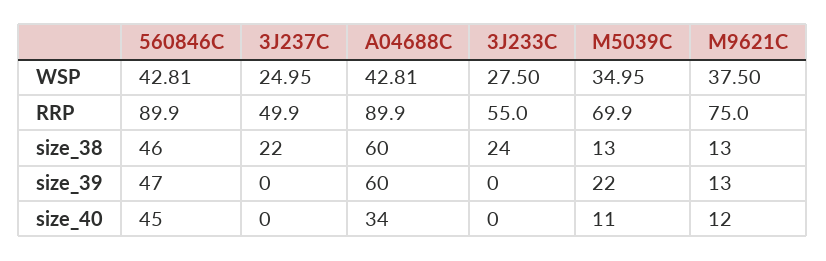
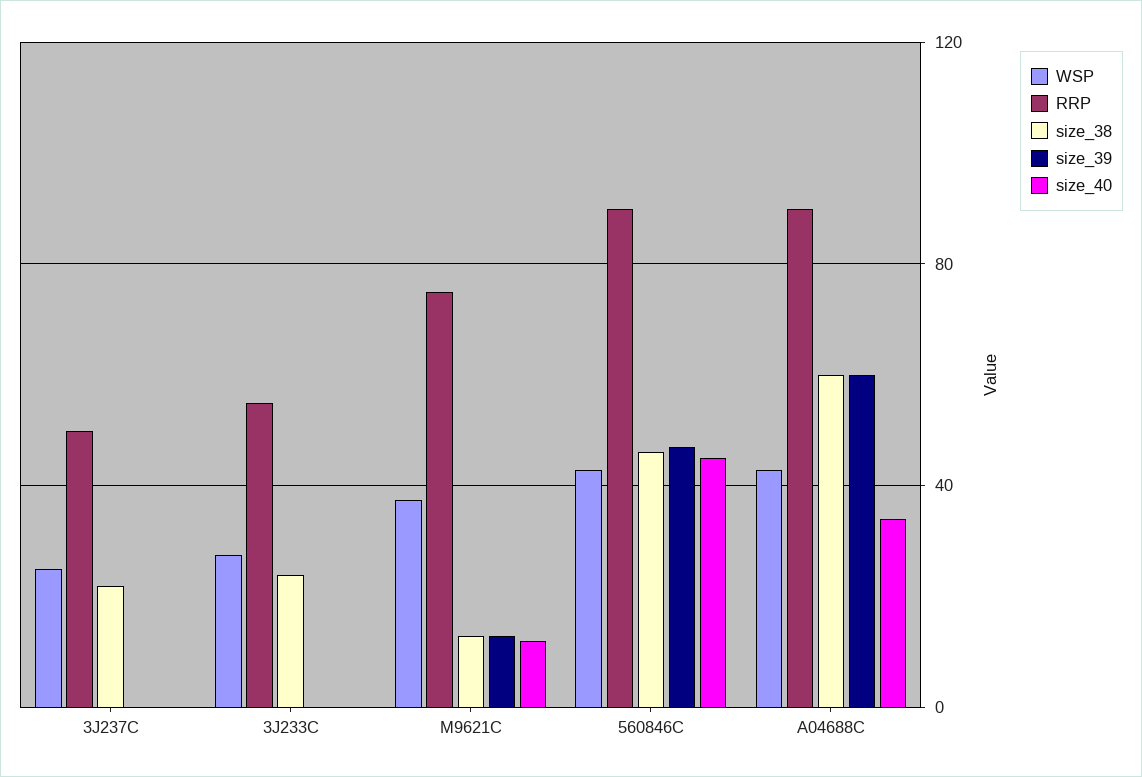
WSP, M5039C: 34.95 -> none
RRP, M5039C: 69.9 -> none
size_38, M5039C: 13 -> none
size_39, M5039C: 22 -> none
size_40, M5039C: 11 -> none

